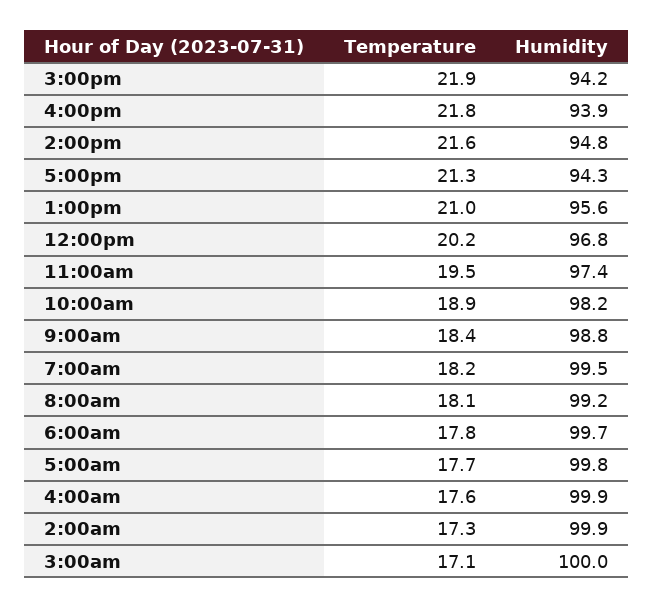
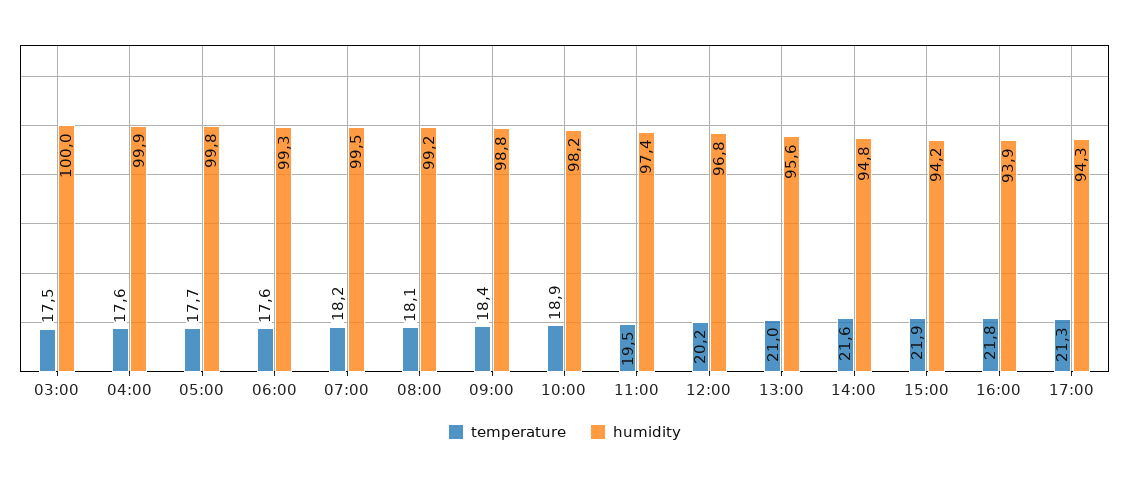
Temperature, 6:00am: 17.8 -> 17.6
Humidity, 6:00am: 99.7 -> 99.3
Temperature, 2:00am: 17.3 -> none
Humidity, 2:00am: 99.9 -> none
Temperature, 3:00am: 17.1 -> 17.5

